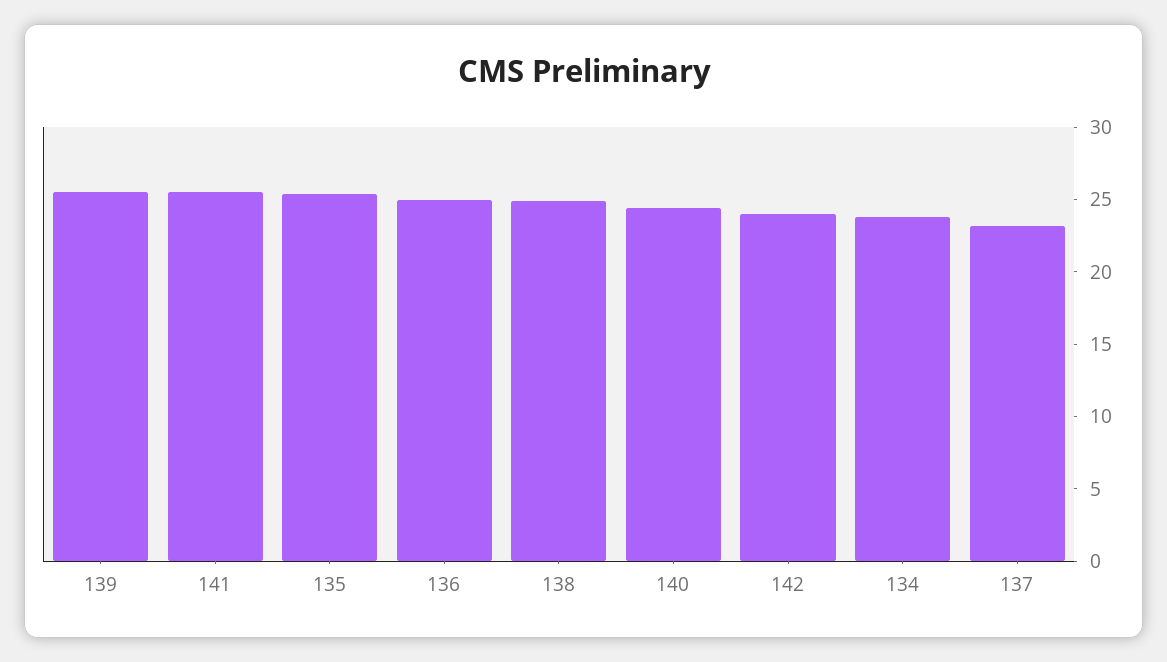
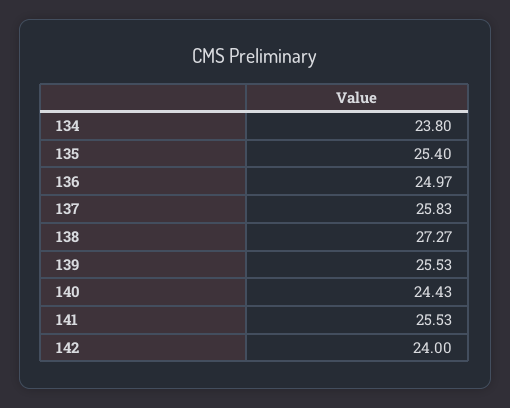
138: 25 -> 27.27
137: 23 -> 25.83

